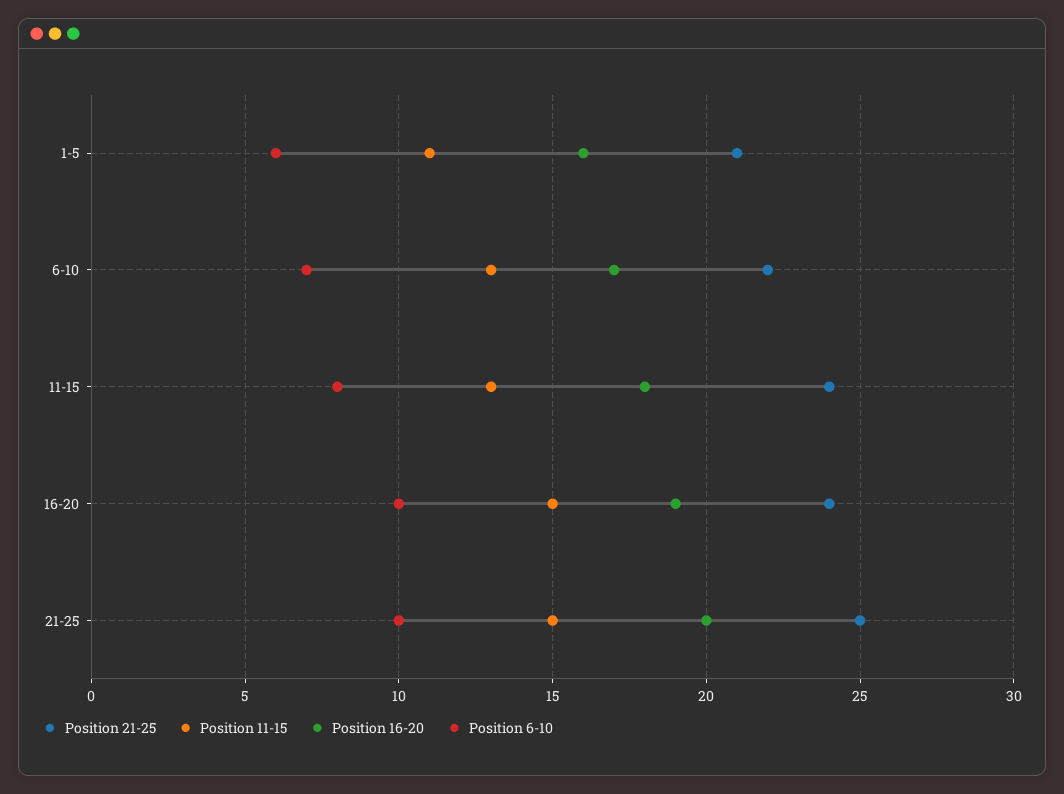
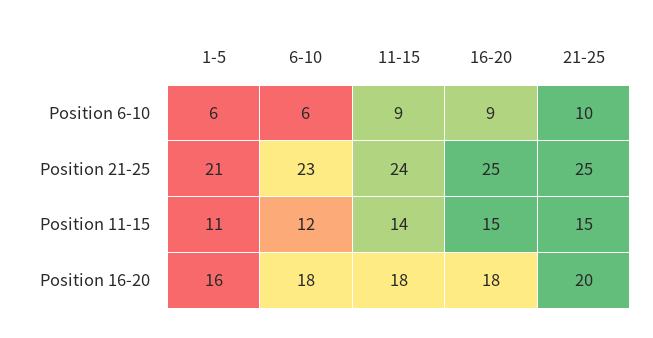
Position 21-25, 6-10: 22 -> 23
Position 11-15, 6-10: 13 -> 12
Position 16-20, 6-10: 17 -> 18
Position 6-10, 6-10: 7 -> 6
Position 11-15, 11-15: 13 -> 14
Position 6-10, 11-15: 8 -> 9
Position 21-25, 16-20: 24 -> 25
Position 16-20, 16-20: 19 -> 18
Position 6-10, 16-20: 10 -> 9

